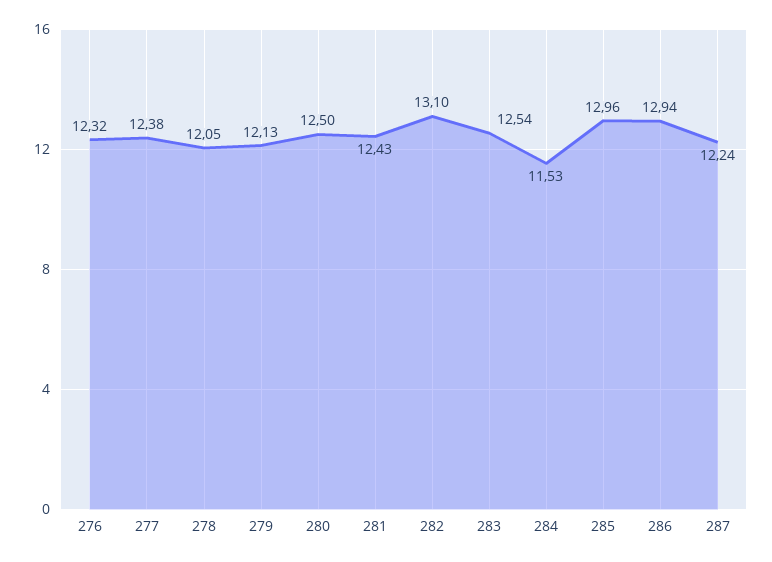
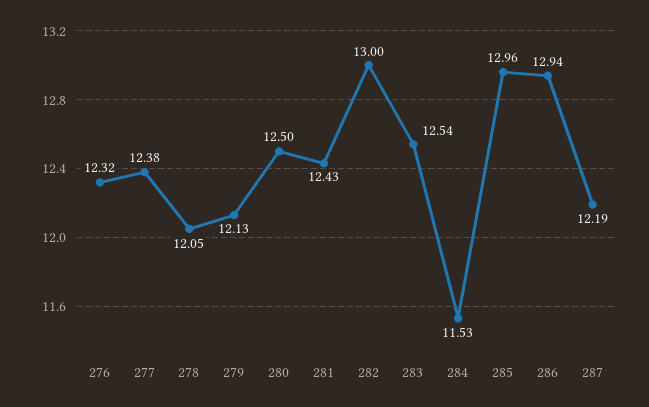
282: 13.1 -> 13
287: 12.24 -> 12.19

